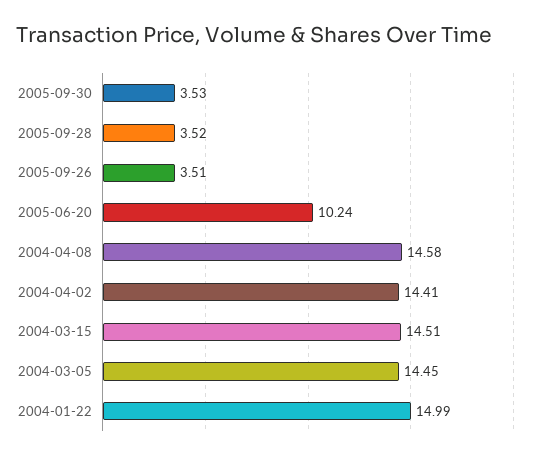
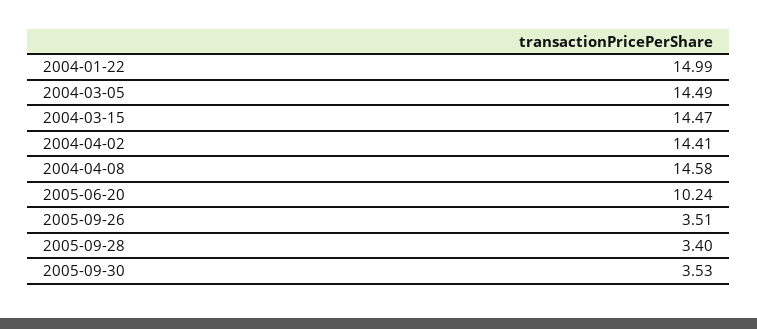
2005-09-28: 3.52 -> 3.4
2004-03-15: 14.51 -> 14.47
2004-03-05: 14.45 -> 14.49

